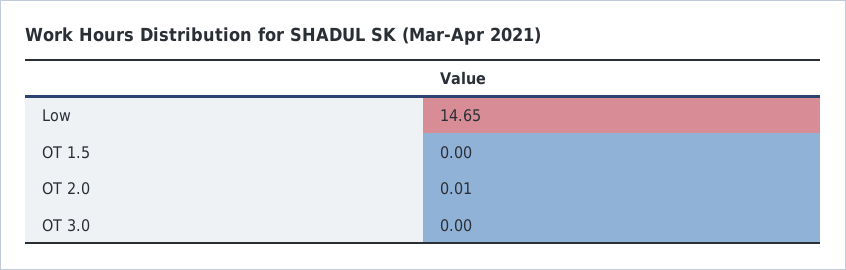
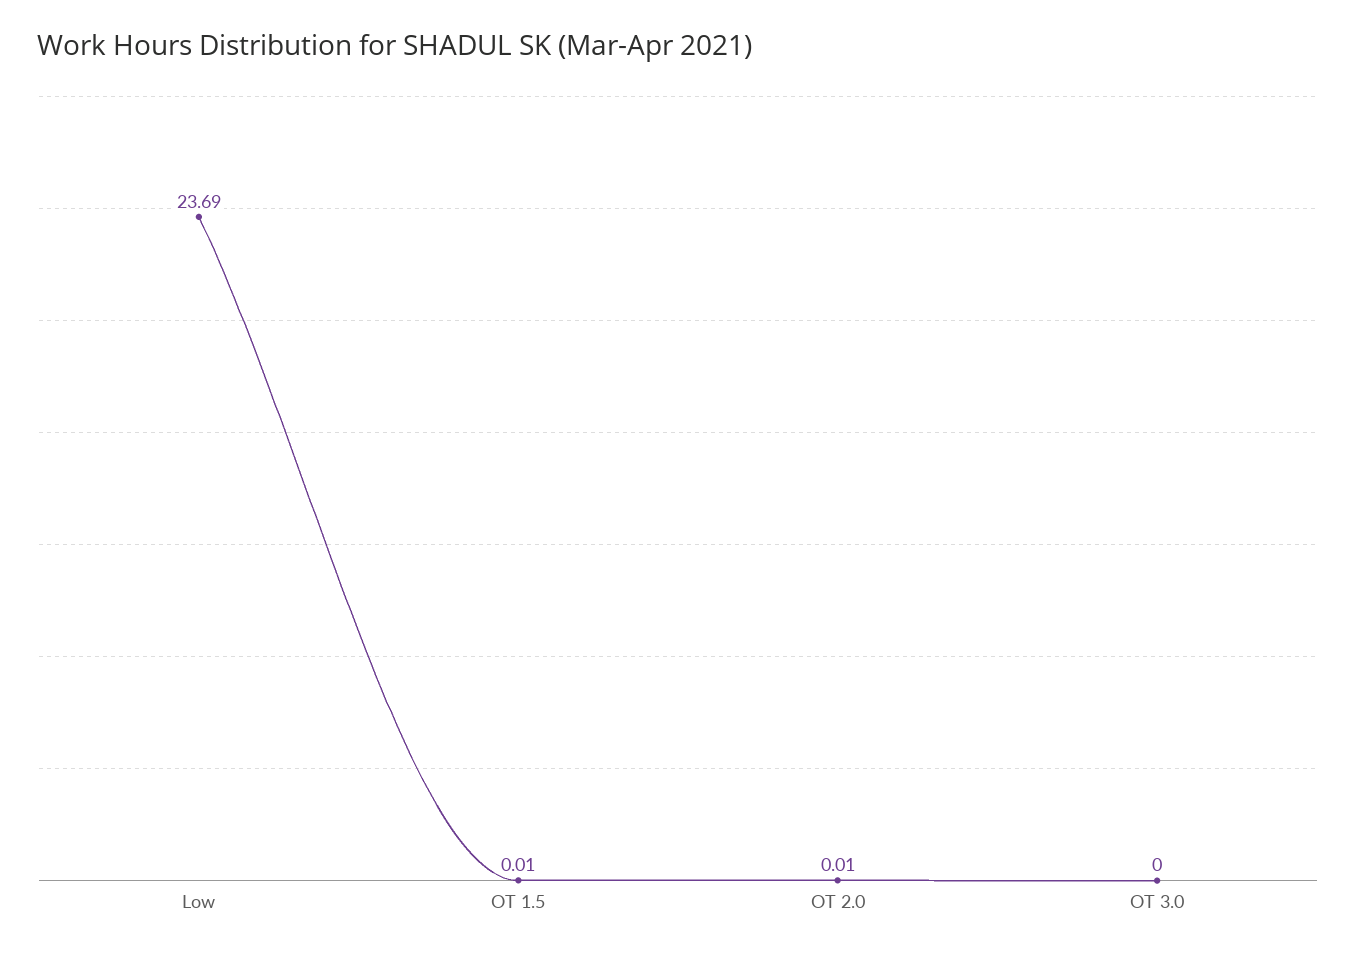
Low: 14.65 -> 23.69
OT 1.5: 0 -> 0.01

